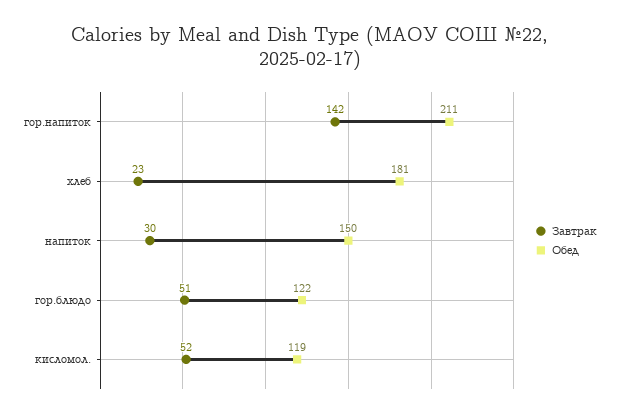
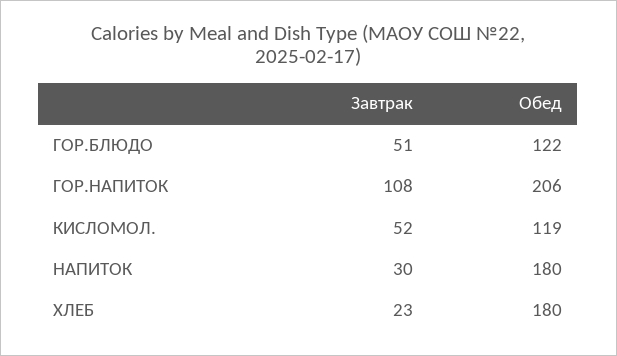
Завтрак, гор.напиток: 142 -> 108
Обед, гор.напиток: 211 -> 206
Обед, хлеб: 181 -> 180
Обед, напиток: 150 -> 180

